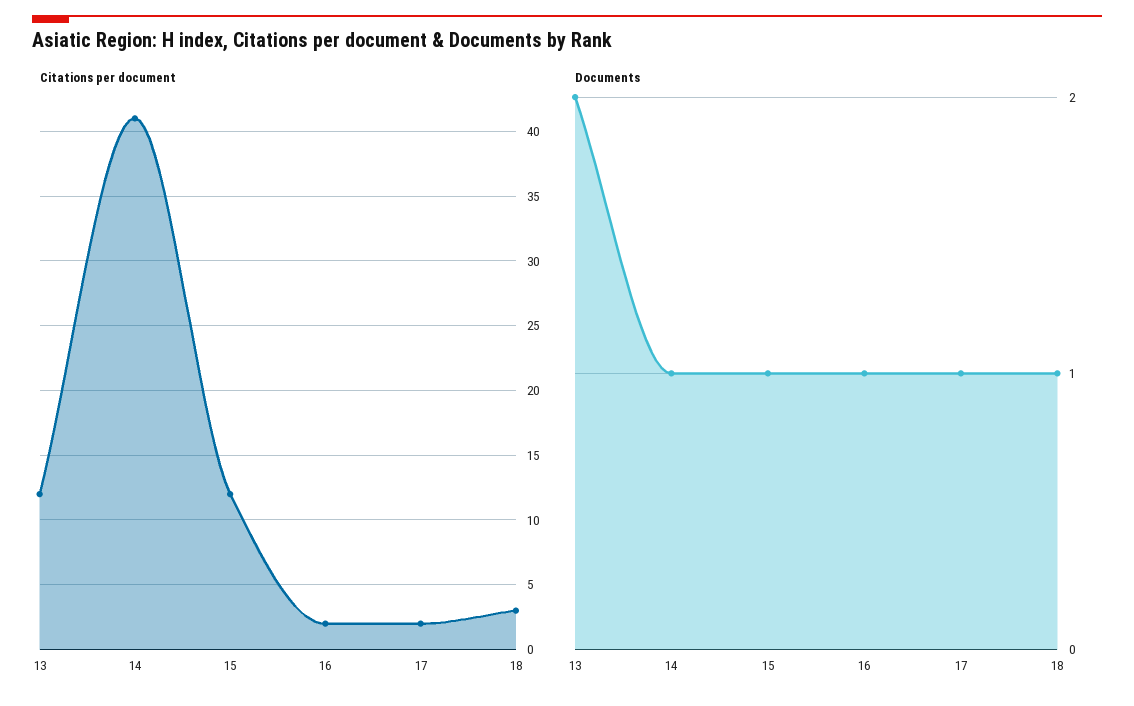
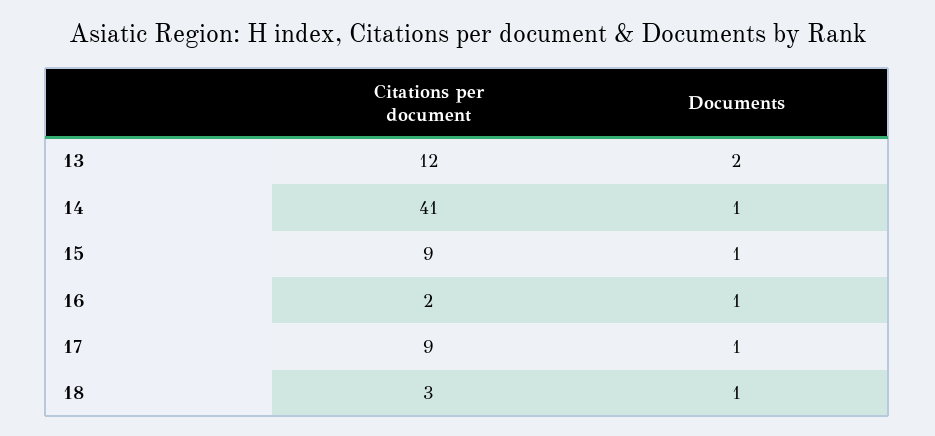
Citations per document, 15: 12 -> 9
Citations per document, 17: 2 -> 9

